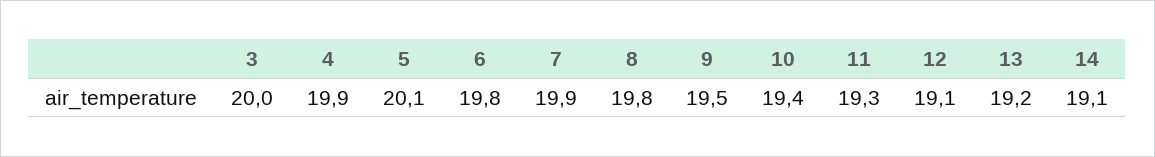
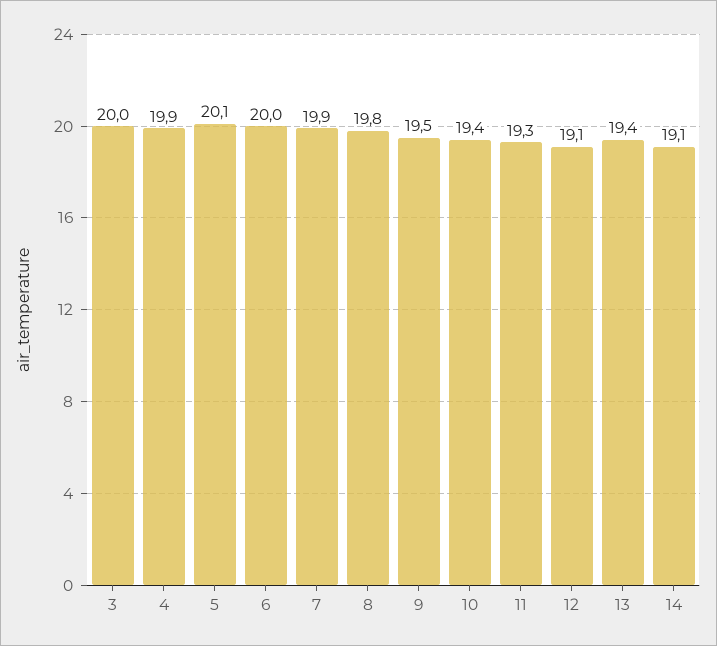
6: 19.8 -> 20
13: 19.2 -> 19.4

